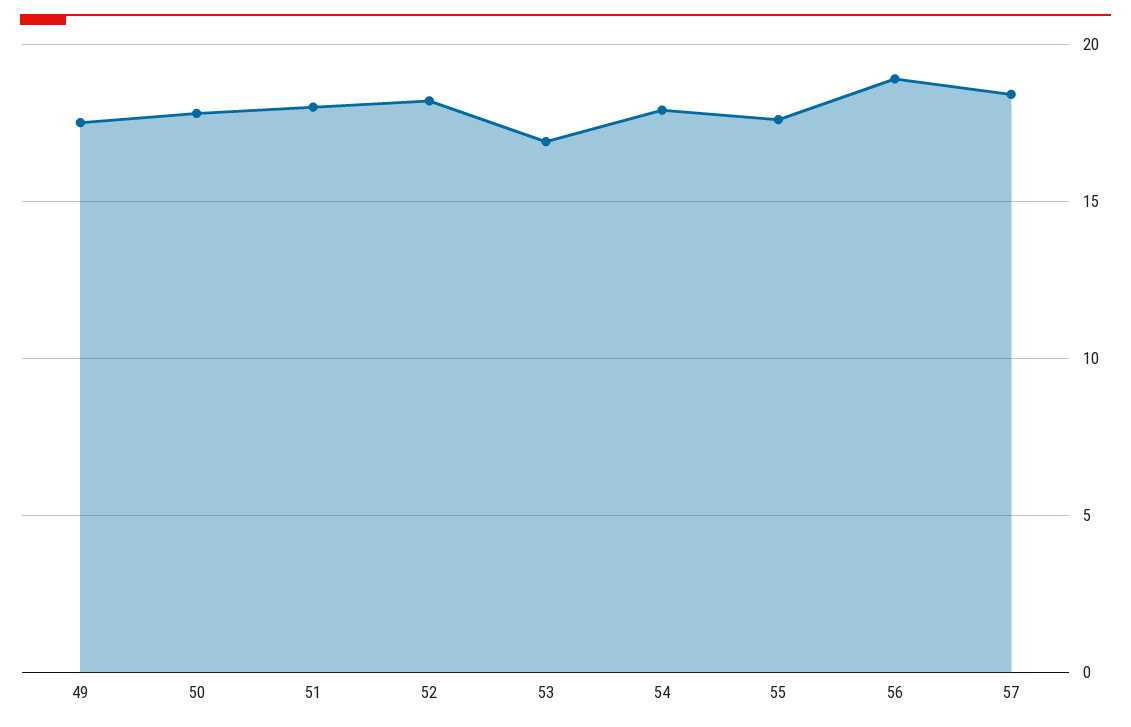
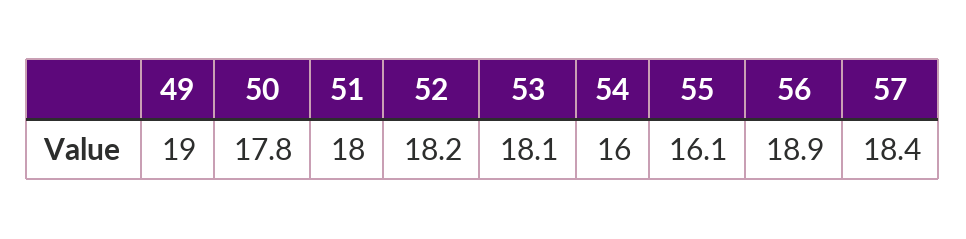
49: 17.5 -> 19
53: 17 -> 18.1
54: 18 -> 16
55: 17.5 -> 16.1

